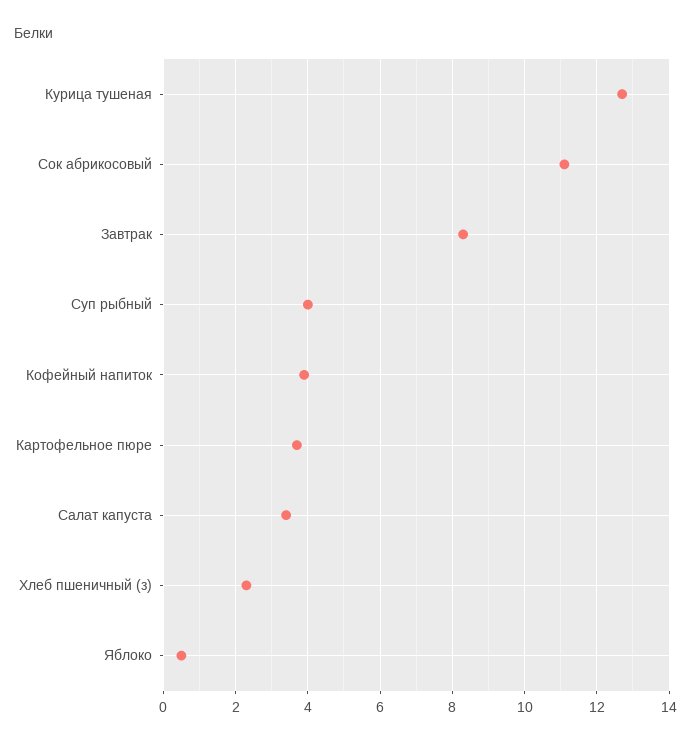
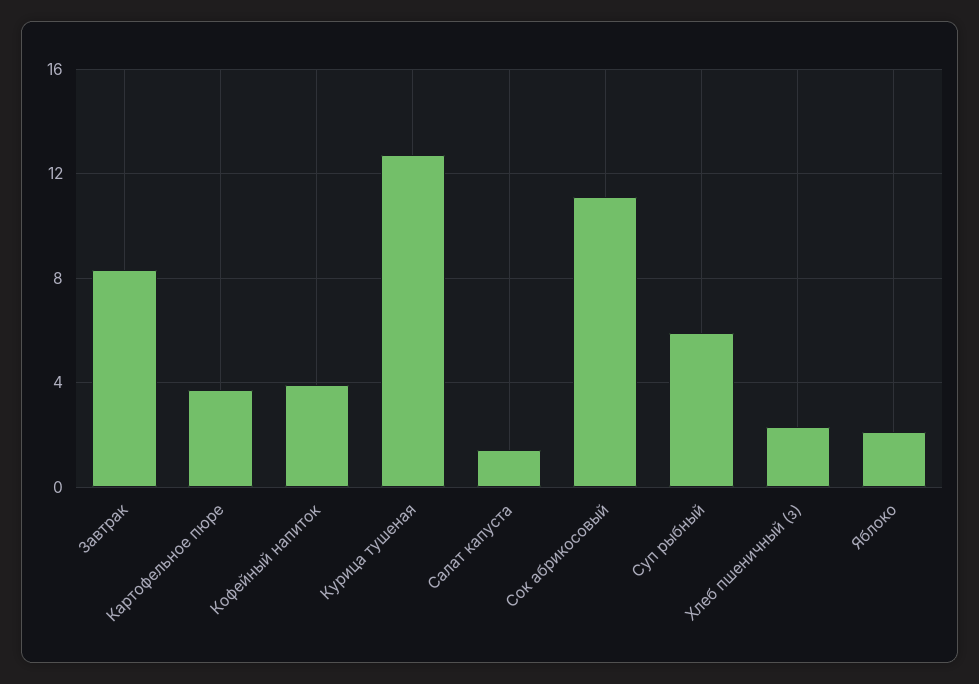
Суп рыбный: 4 -> 6
Салат капуста: 3.5 -> 1.5
Яблоко: 0.5 -> 2

